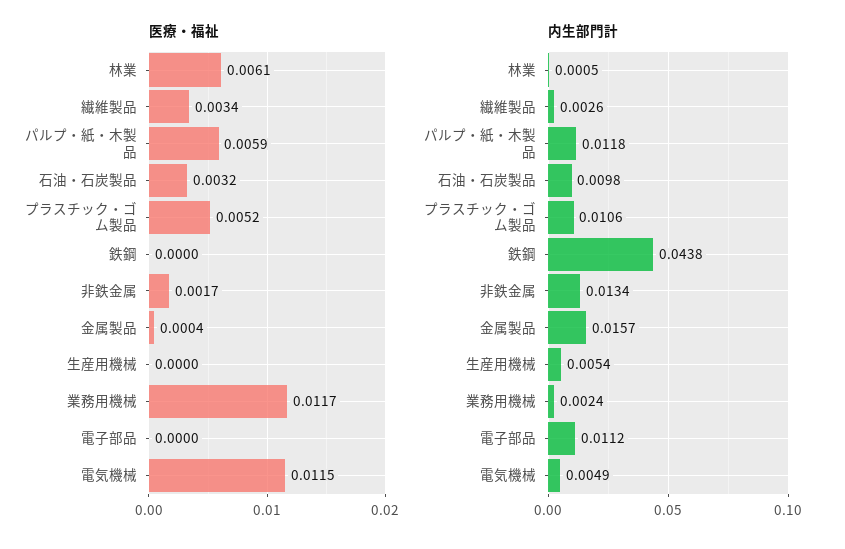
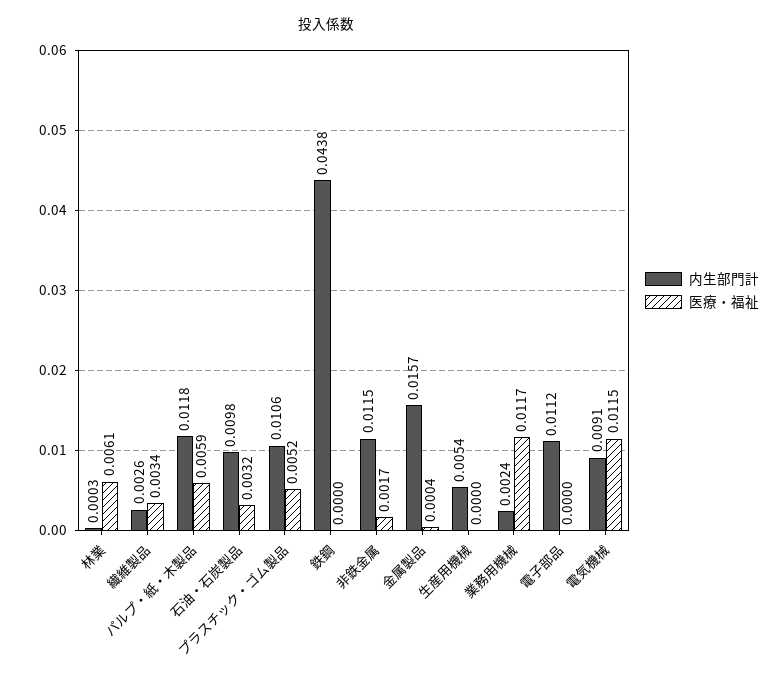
内生部門計, 林業: 0.0005 -> 0.0003
内生部門計, 非鉄金属: 0.0134 -> 0.0115
内生部門計, 電気機械: 0.0049 -> 0.0091

